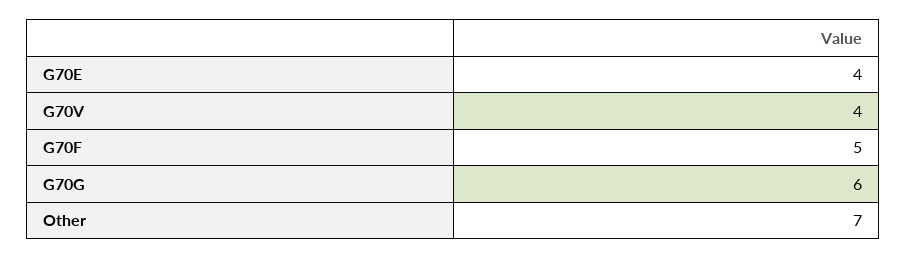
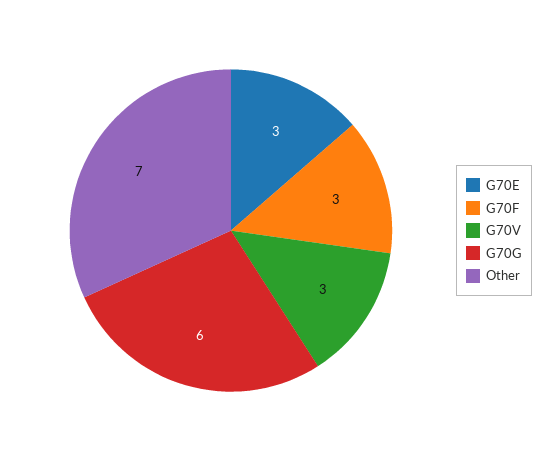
G70E: 4 -> 3
G70V: 4 -> 3
G70F: 5 -> 3

